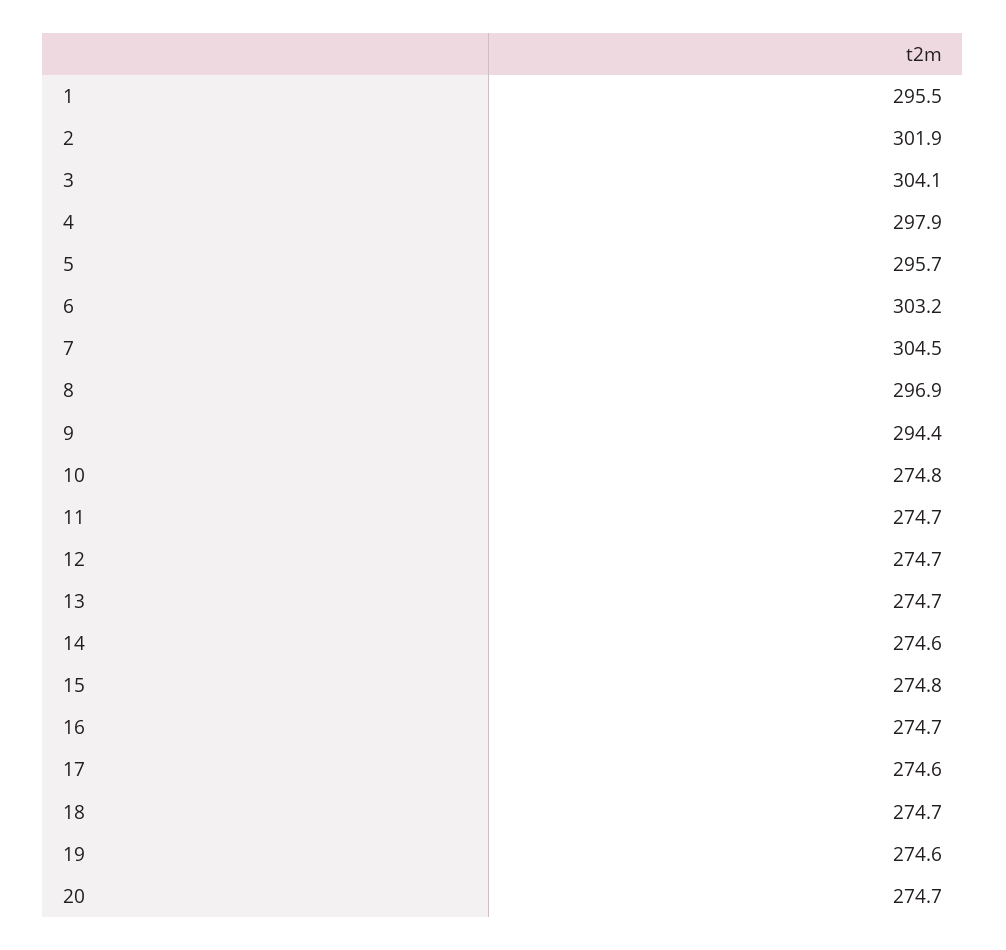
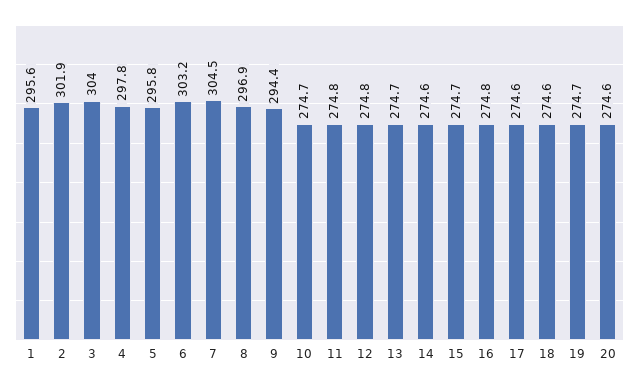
1: 295.5 -> 295.6
3: 304.1 -> 304
4: 297.9 -> 297.8
5: 295.7 -> 295.8
10: 274.8 -> 274.7
11: 274.7 -> 274.8
12: 274.7 -> 274.8
15: 274.8 -> 274.7
16: 274.7 -> 274.8
18: 274.7 -> 274.6
19: 274.6 -> 274.7
20: 274.7 -> 274.6

